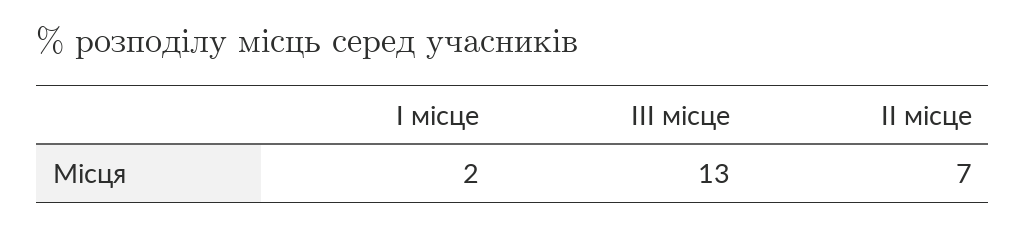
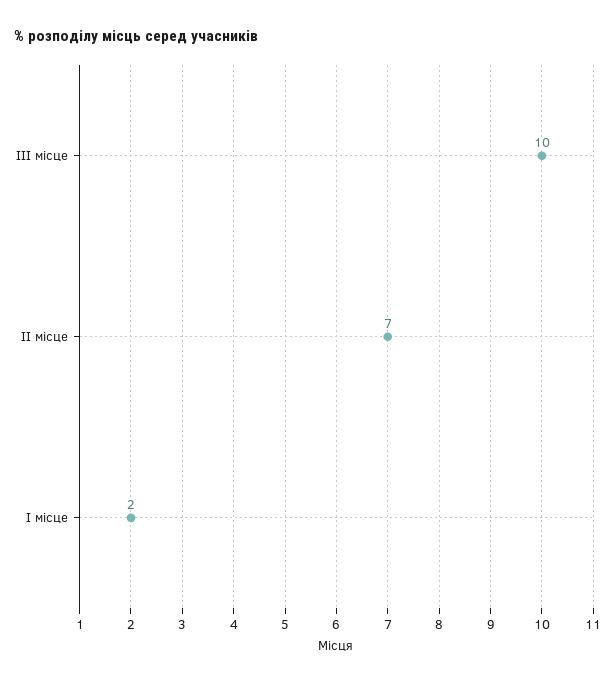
ІІІ місце: 13 -> 10

